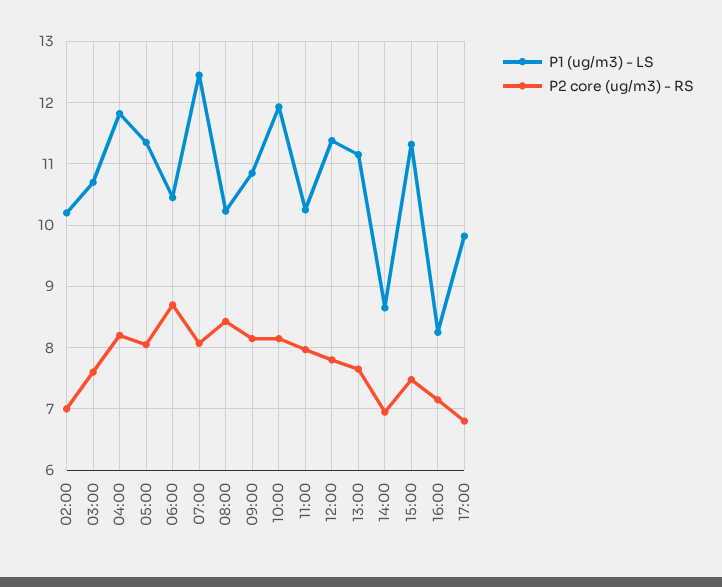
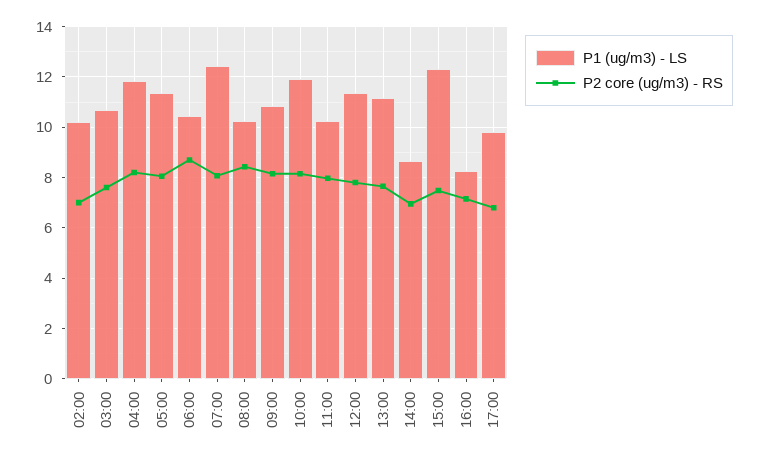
P1 (ug/m3) - LS, 15:00: 11.3 -> 12.25

